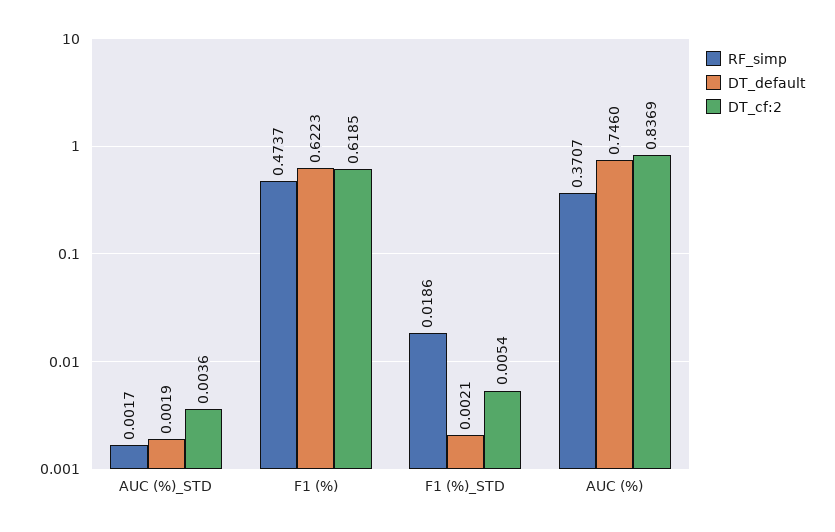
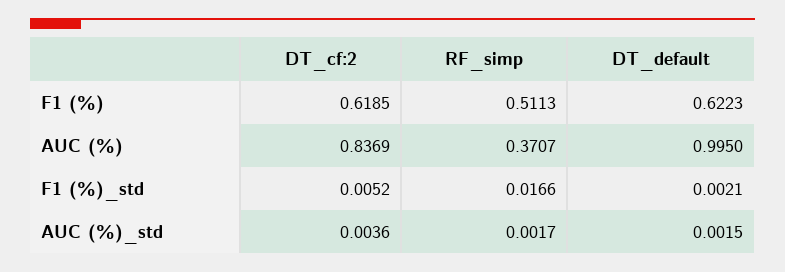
DT_default, AUC (%)_STD: 0.0019 -> 0.0015
RF_simp, F1 (%): 0.4737 -> 0.5113
RF_simp, F1 (%)_STD: 0.0186 -> 0.0166
DT_cf:2, F1 (%)_STD: 0.0054 -> 0.0052
DT_default, AUC (%): 0.746 -> 0.995

